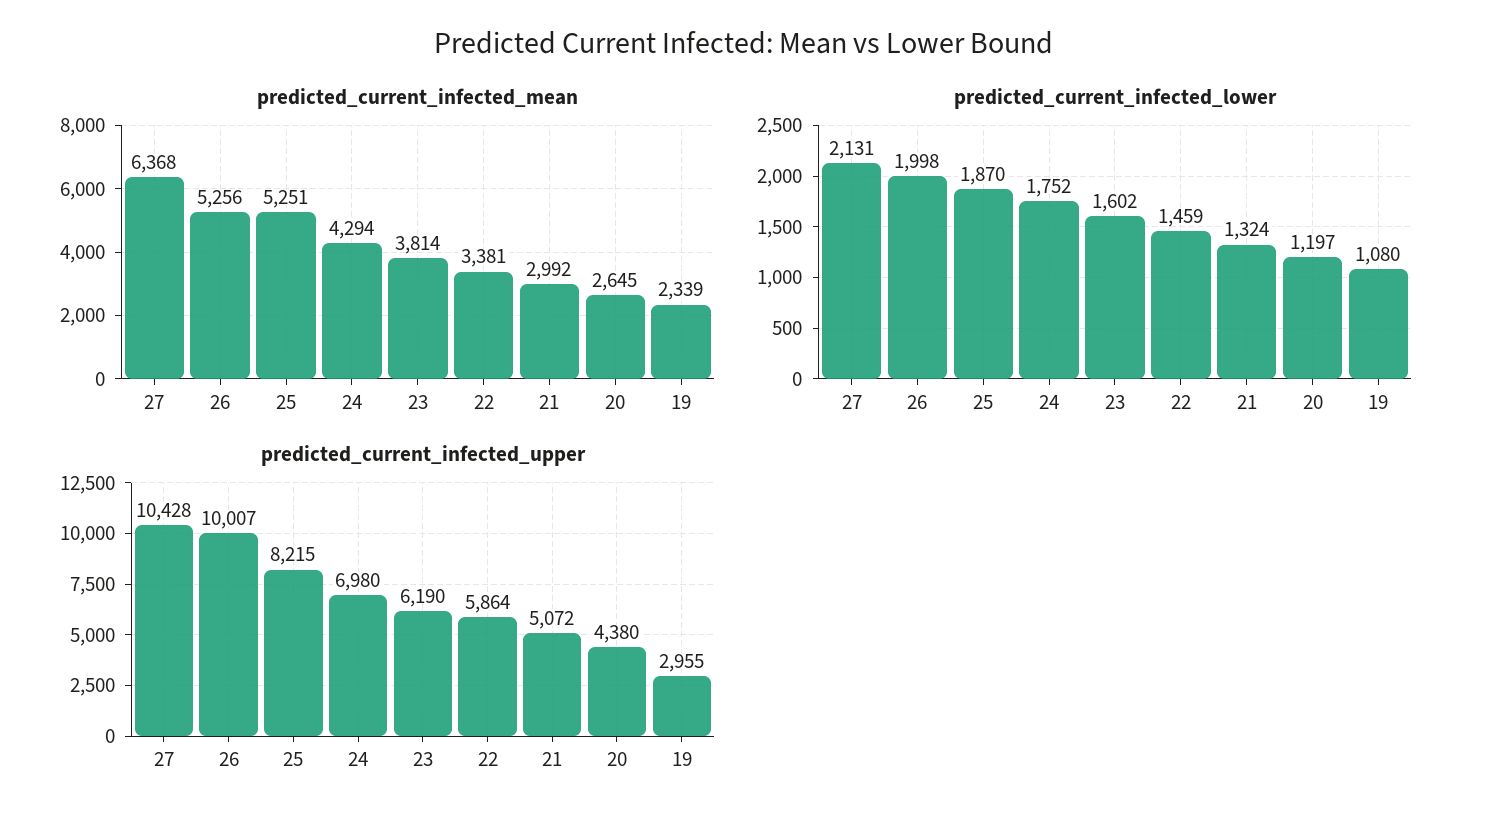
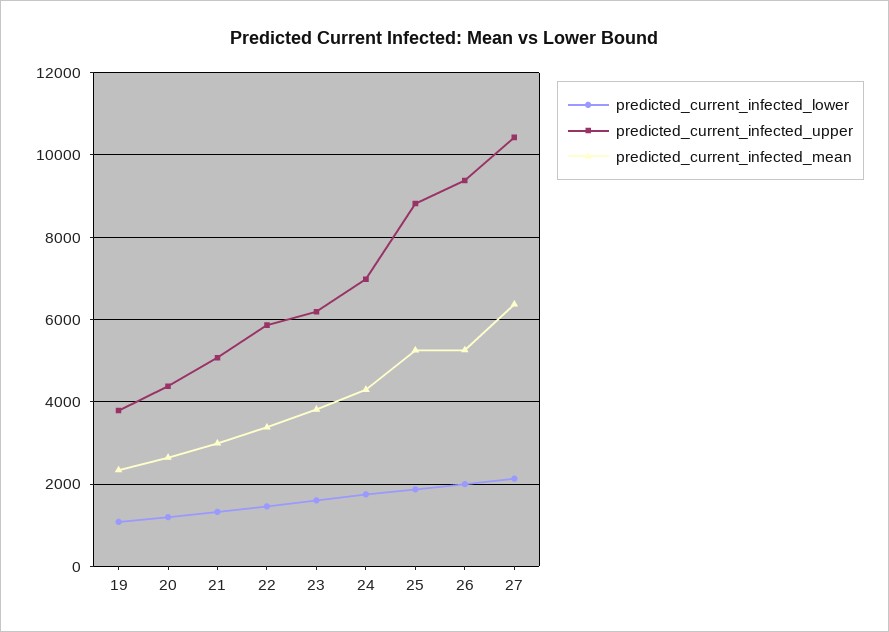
predicted_current_infected_upper, 26: 10007 -> 9400
predicted_current_infected_upper, 25: 8215 -> 8800
predicted_current_infected_upper, 19: 2955 -> 3800

